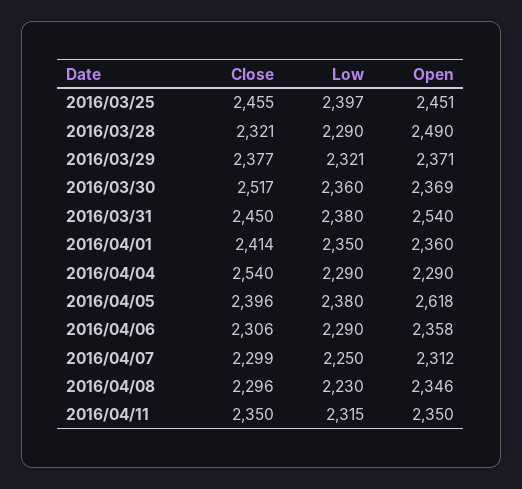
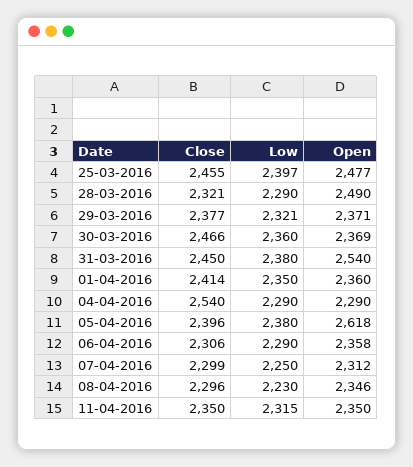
Open, 2016/03/25: 2451 -> 2477
Close, 2016/03/30: 2517 -> 2466

